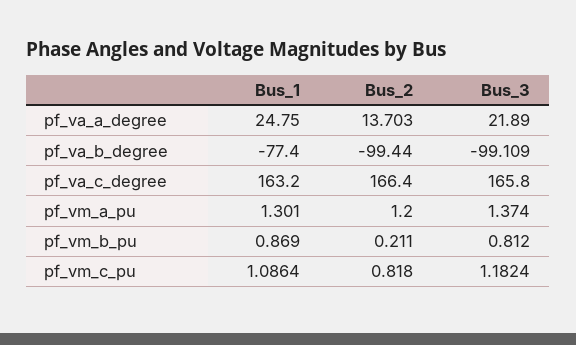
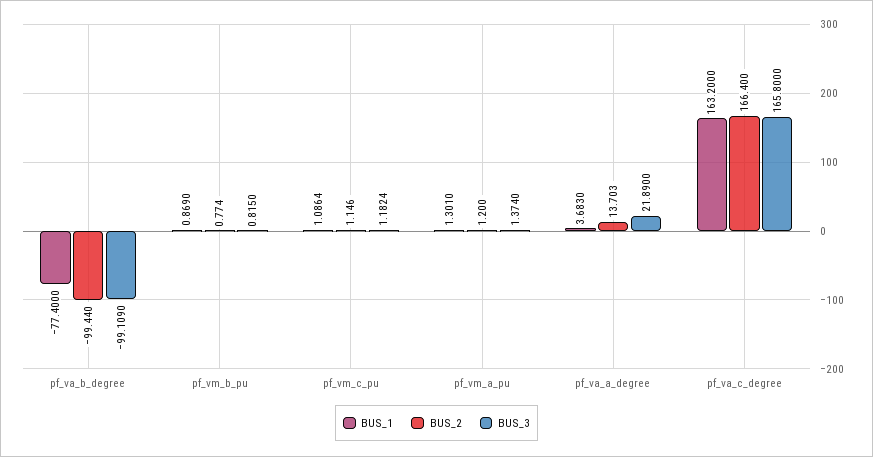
Bus_1, pf_va_a_degree: 24.75 -> 3.683
Bus_2, pf_vm_b_pu: 0.211 -> 0.774
Bus_3, pf_vm_b_pu: 0.812 -> 0.815
Bus_2, pf_vm_c_pu: 0.818 -> 1.146

